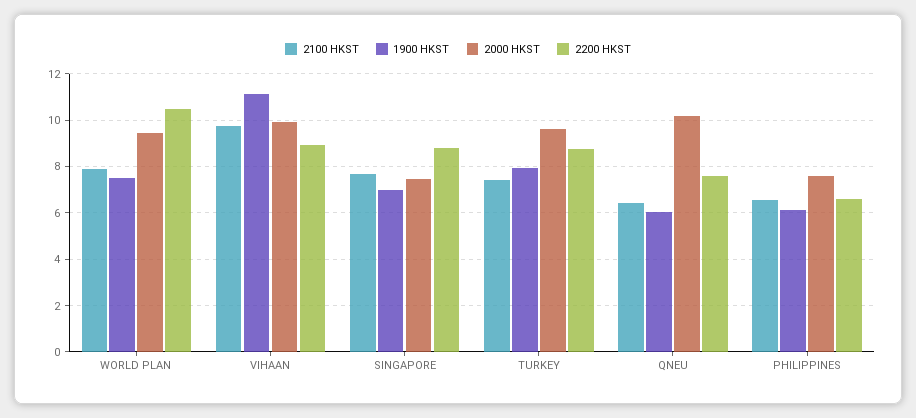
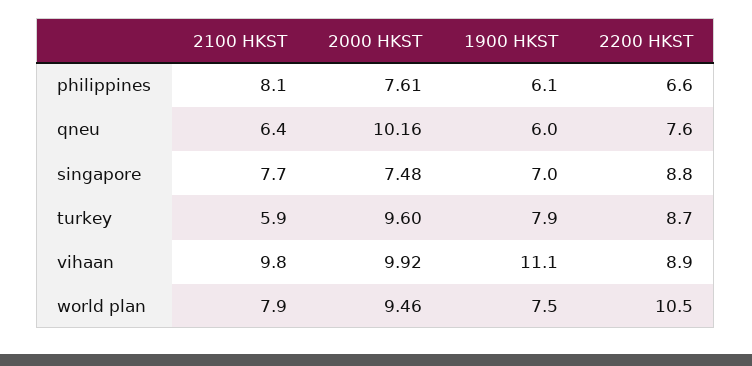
2100 HKST, TURKEY: 7.5 -> 5.9
2100 HKST, PHILIPPINES: 6.5 -> 8.1

